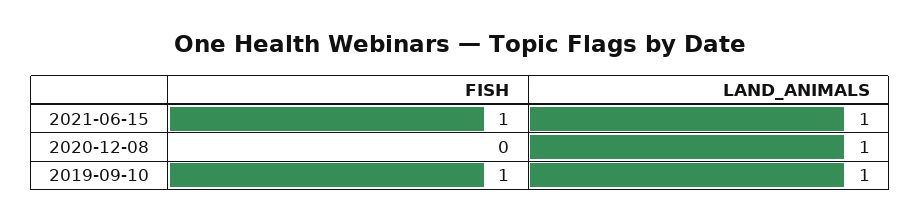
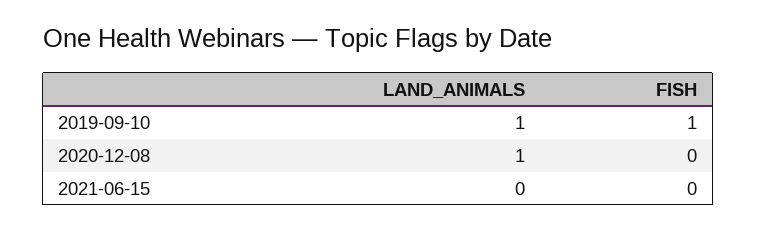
FISH, 2021-06-15: 1 -> 0
LAND_ANIMALS, 2021-06-15: 1 -> 0

